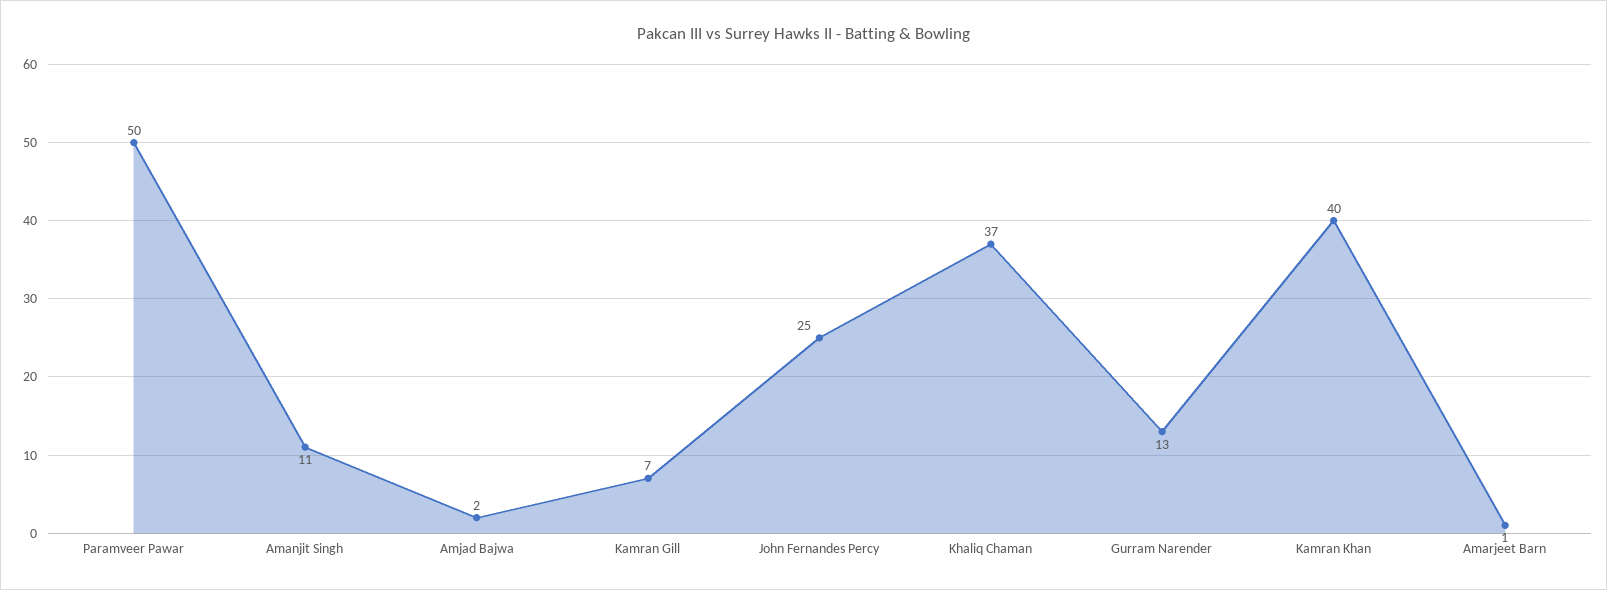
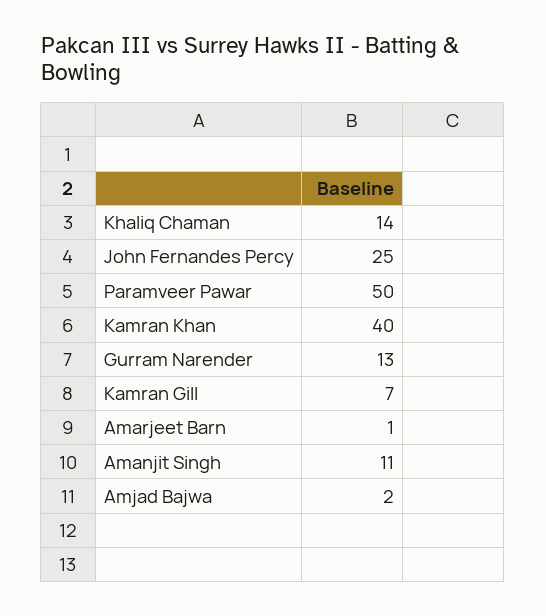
Khaliq Chaman: 37 -> 14

